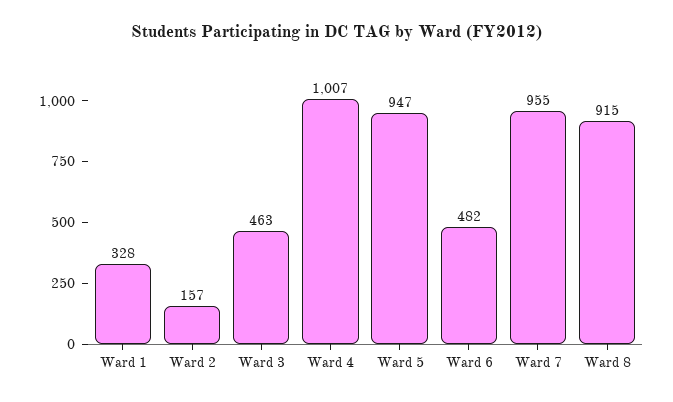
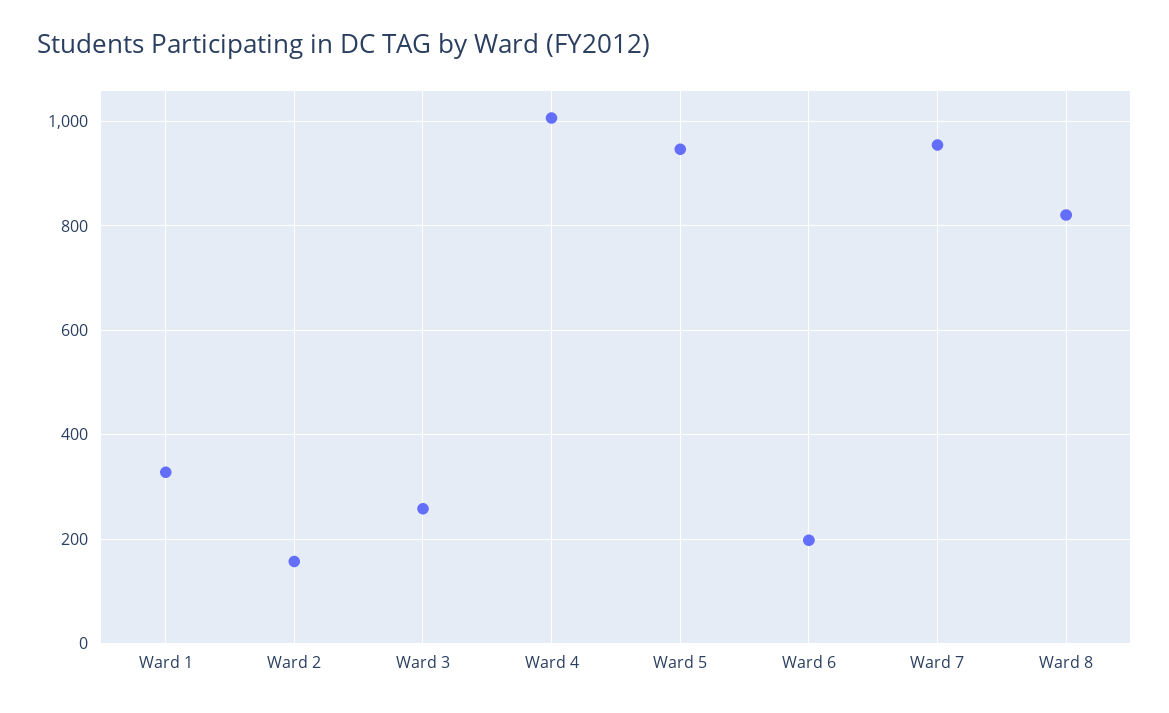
Ward 3: 463 -> 260
Ward 6: 482 -> 200
Ward 8: 915 -> 820

